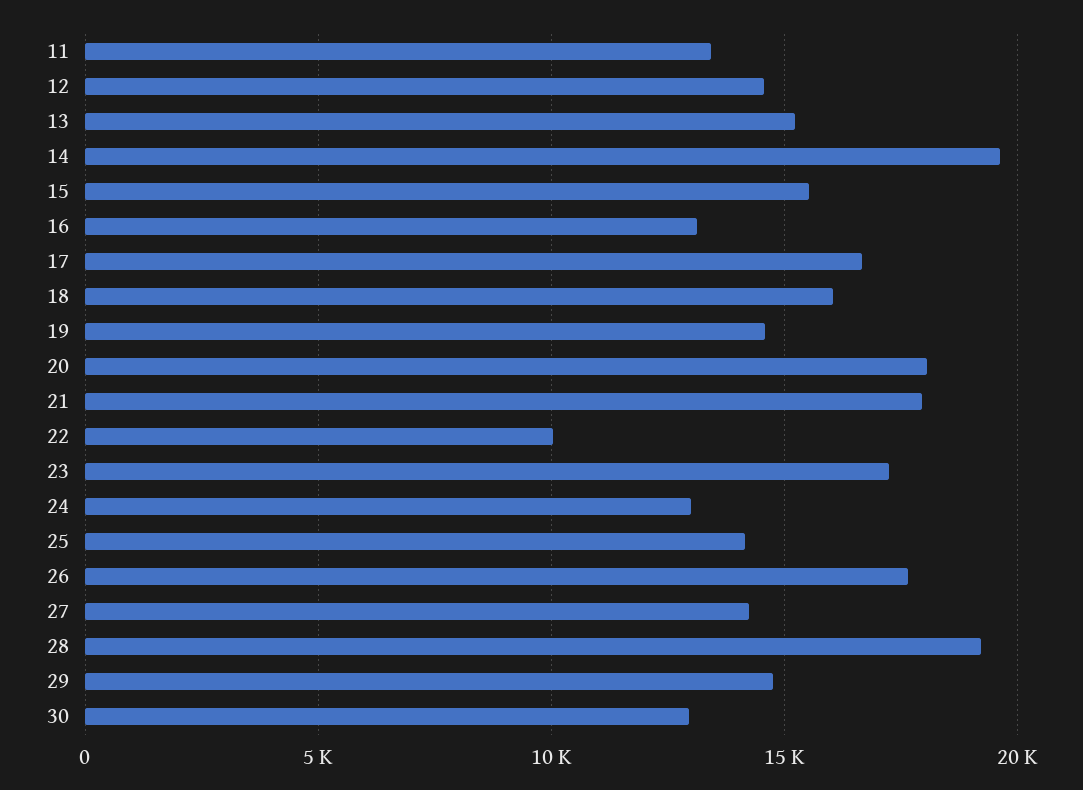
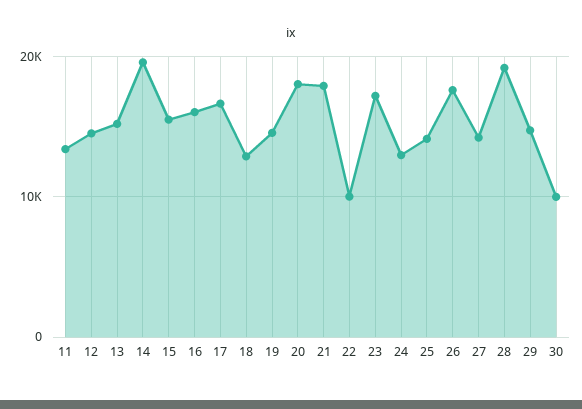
16: 13000 -> 16000
18: 16000 -> 13000
30: 13000 -> 10000

